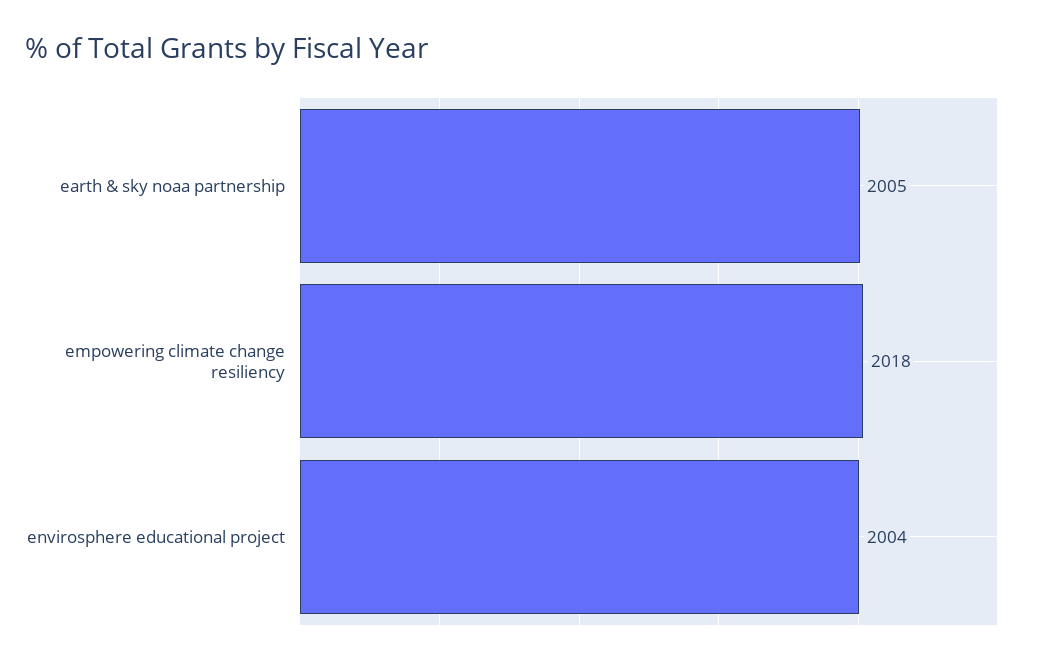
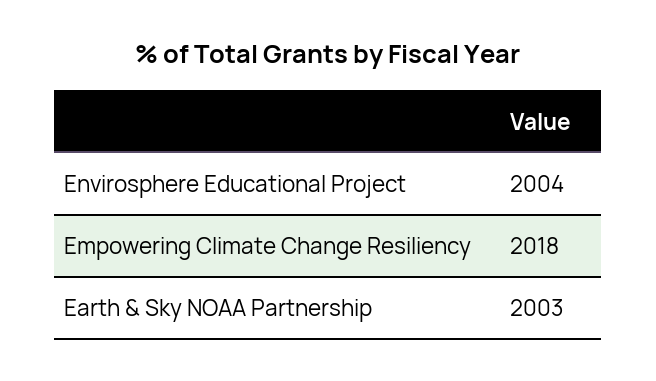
earth & sky noaa partnership: 2005 -> 2003

